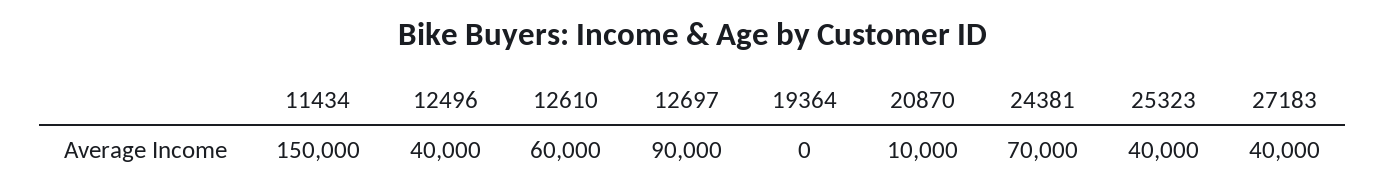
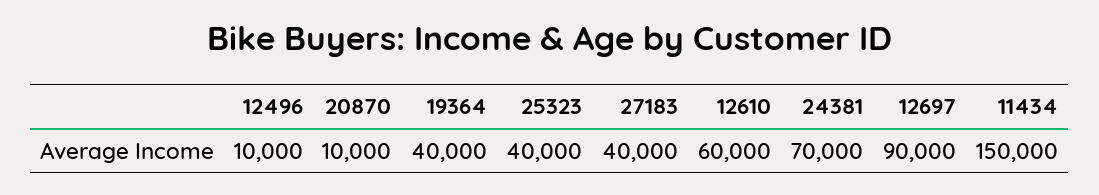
12496: 40000 -> 10000
19364: 0 -> 40000

